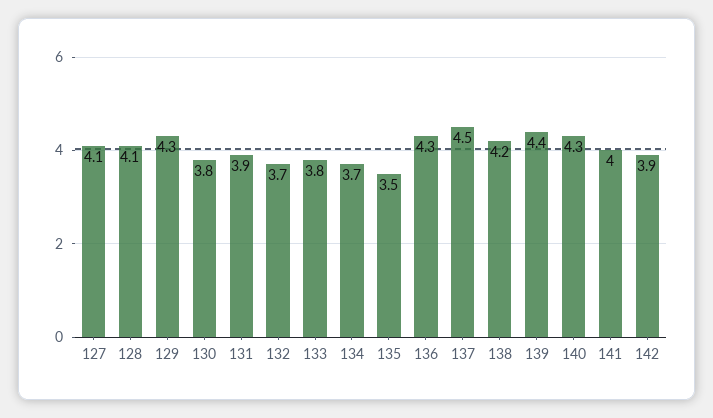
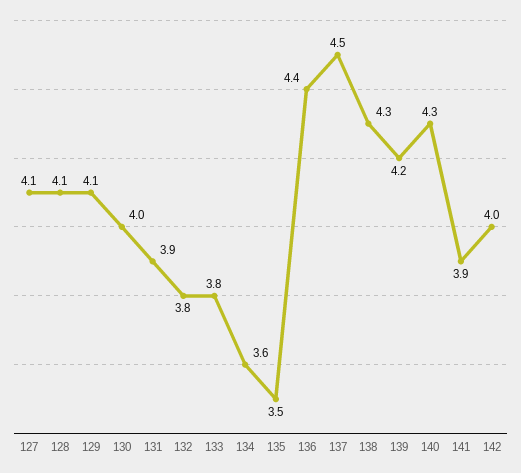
129: 4.3 -> 4.1
130: 3.8 -> 4
132: 3.7 -> 3.8
134: 3.7 -> 3.6
136: 4.3 -> 4.4
138: 4.2 -> 4.3
139: 4.4 -> 4.2
141: 4 -> 3.9
142: 3.9 -> 4

